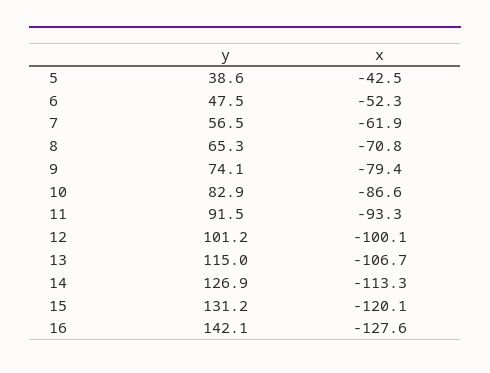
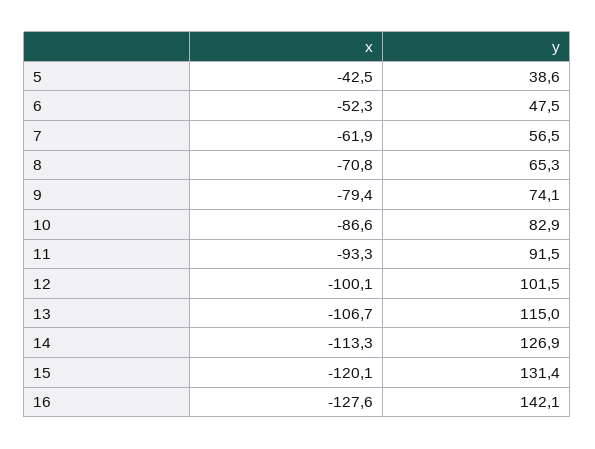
y, 12: 101.2 -> 101.5
y, 15: 131.2 -> 131.4

